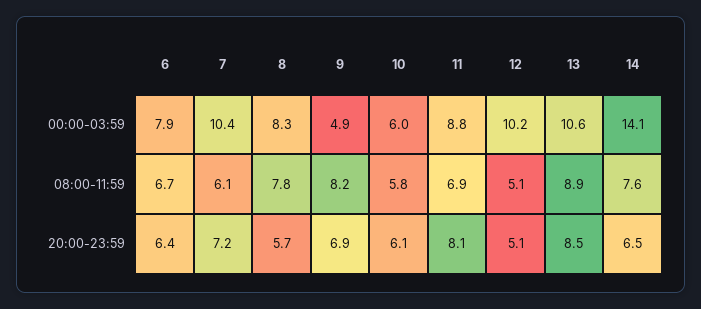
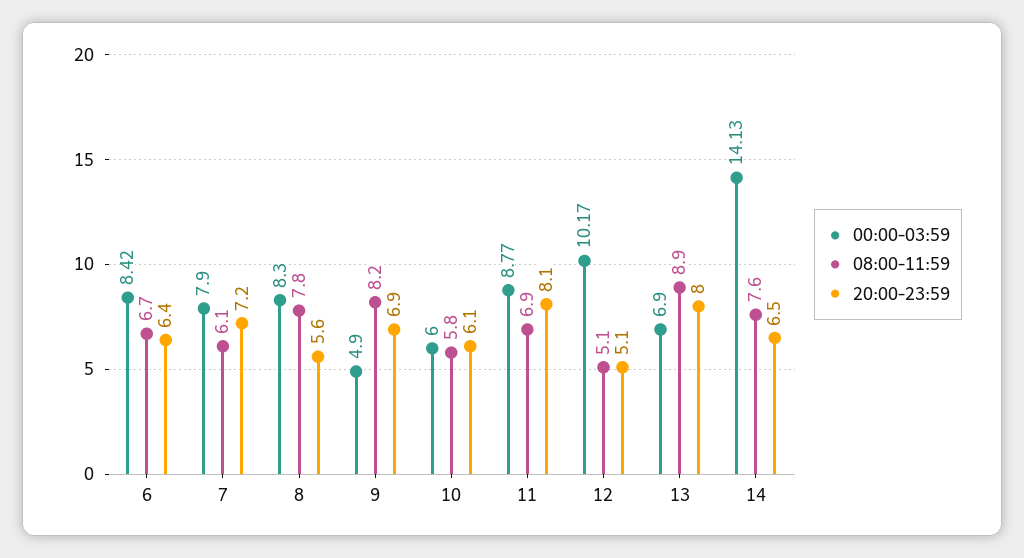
00:00-03:59, 6: 7.9 -> 8.42
00:00-03:59, 7: 10.4 -> 7.9
00:00-03:59, 13: 10.6 -> 6.9
20:00-23:59, 8: 5.7 -> 5.6
20:00-23:59, 13: 8.5 -> 8

